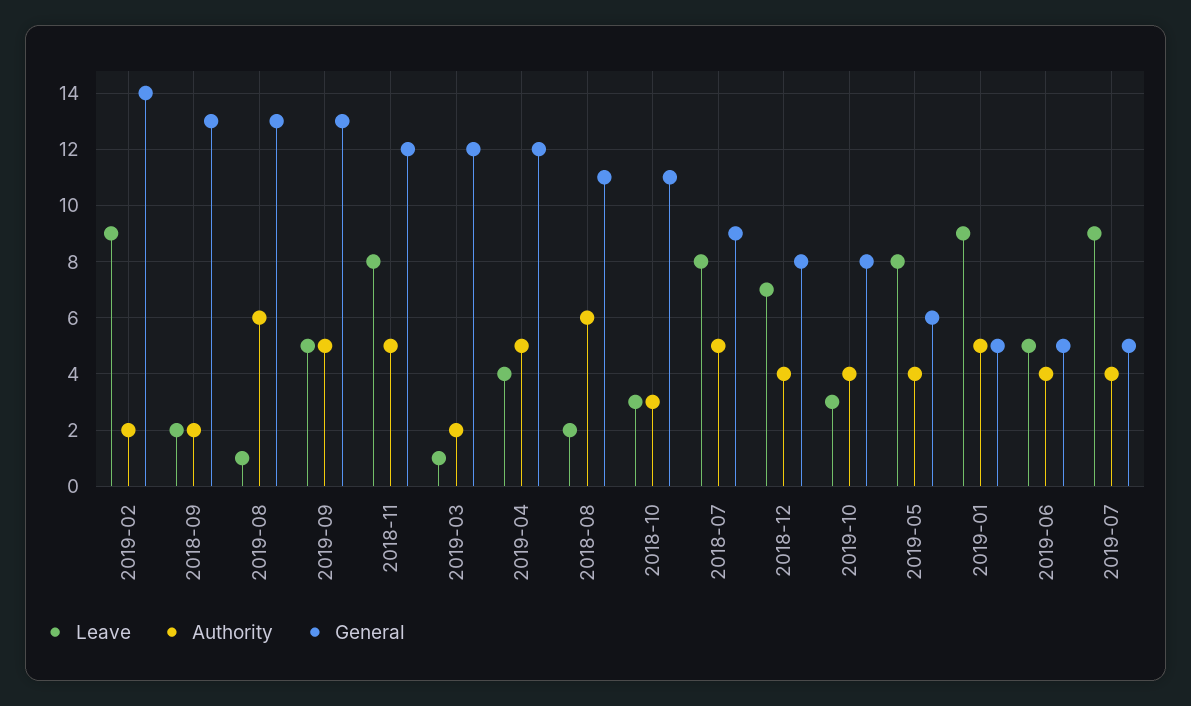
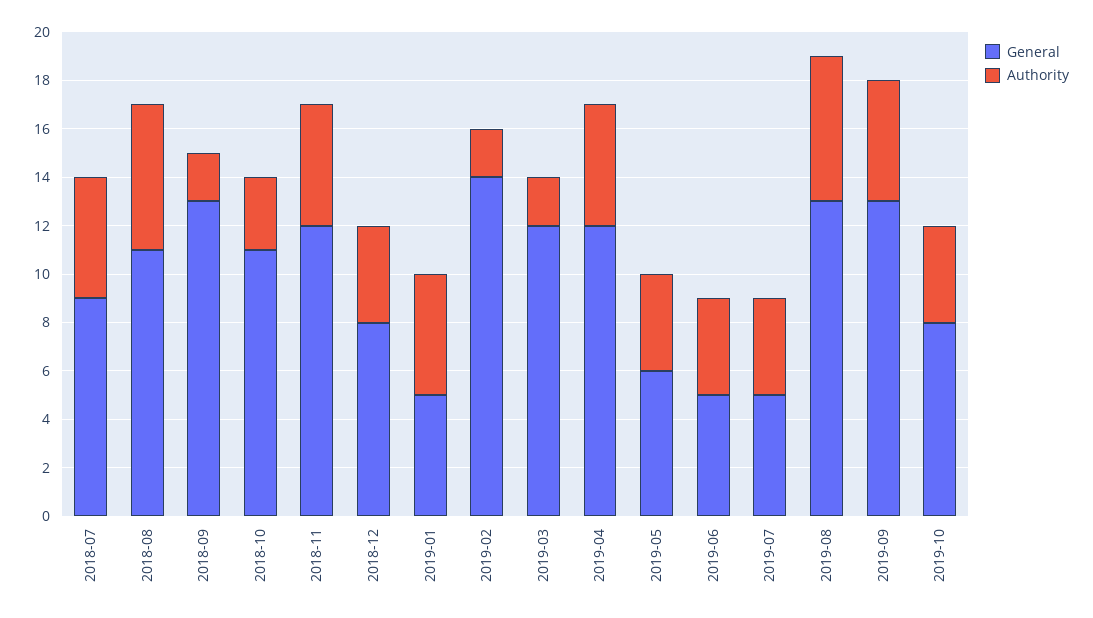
Leave, 2019-02: 9 -> none
Leave, 2018-09: 2 -> none
Leave, 2019-08: 1 -> none
Leave, 2019-09: 5 -> none
Leave, 2018-11: 8 -> none
Leave, 2019-03: 1 -> none
Leave, 2019-04: 4 -> none
Leave, 2018-08: 2 -> none
Leave, 2018-10: 3 -> none
Leave, 2018-07: 8 -> none
Leave, 2018-12: 7 -> none
Leave, 2019-10: 3 -> none
Leave, 2019-05: 8 -> none
Leave, 2019-01: 9 -> none
Leave, 2019-06: 5 -> none
Leave, 2019-07: 9 -> none

